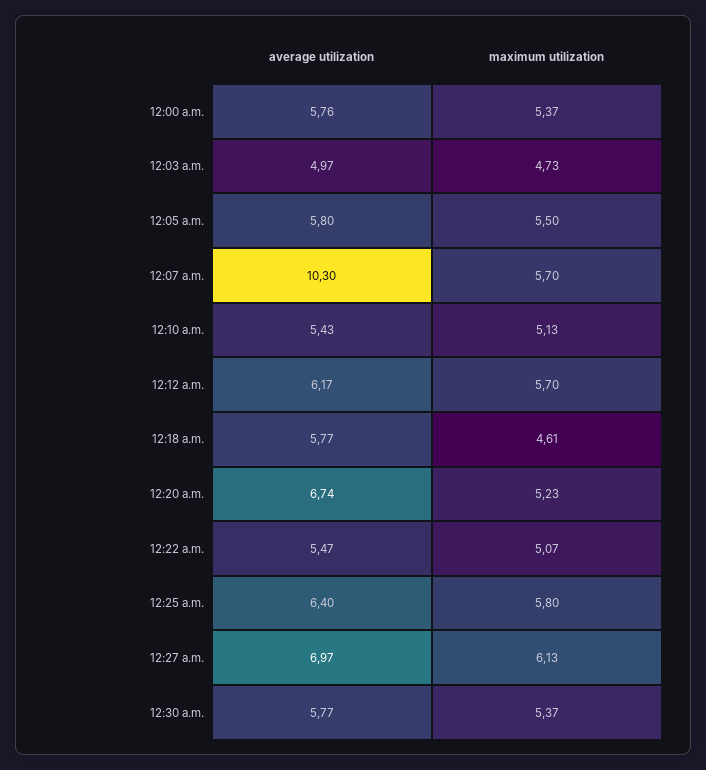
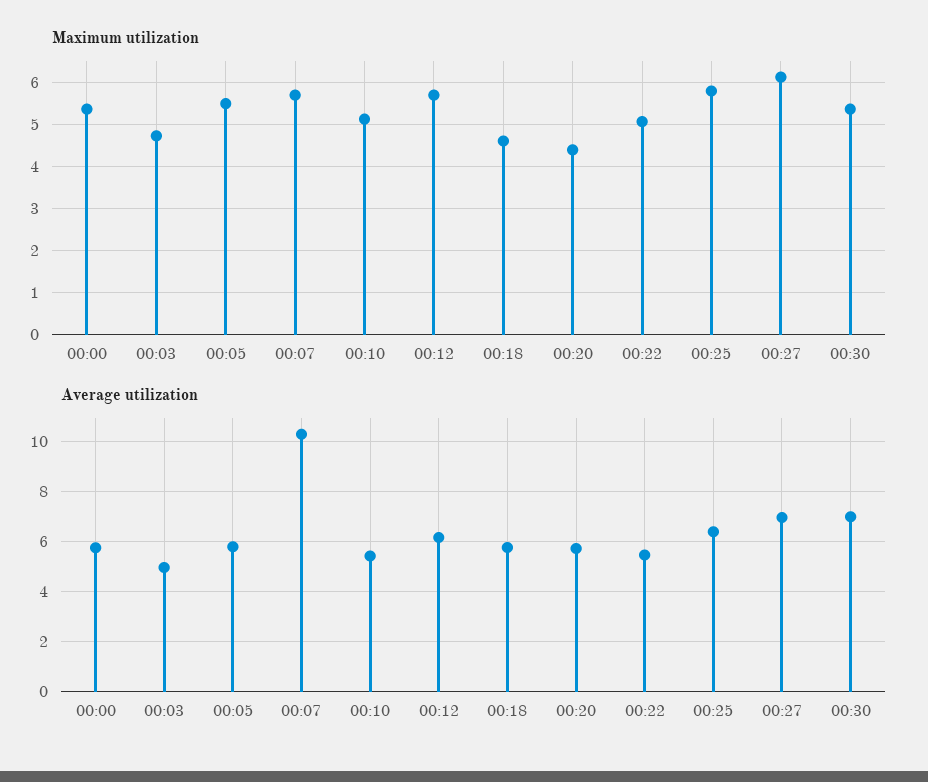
average utilization, 12:20 a.m.: 6.74 -> 5.75
maximum utilization, 12:20 a.m.: 5.23 -> 4.4
average utilization, 12:30 a.m.: 5.77 -> 7

